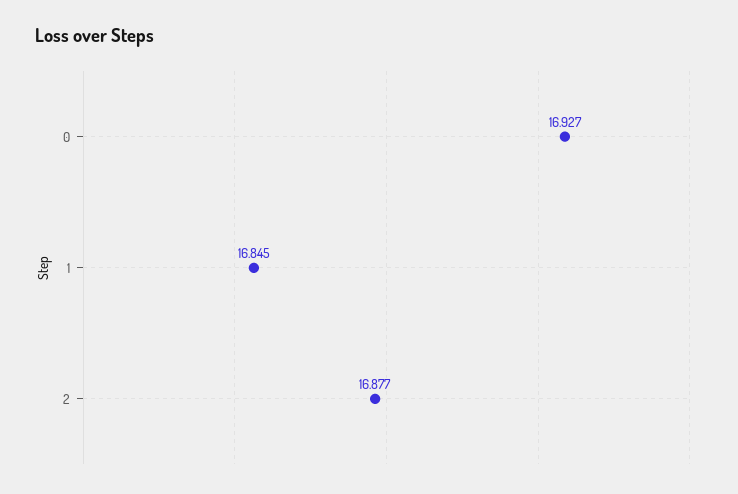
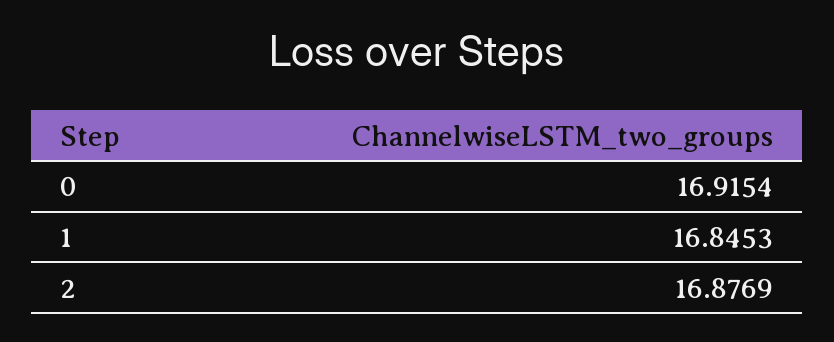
0: 16.927 -> 16.9154

